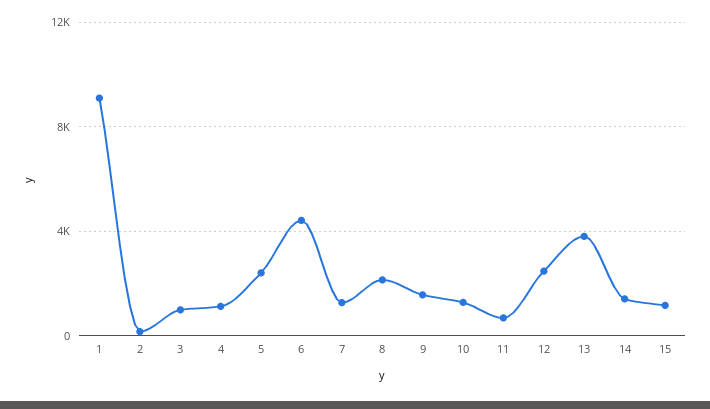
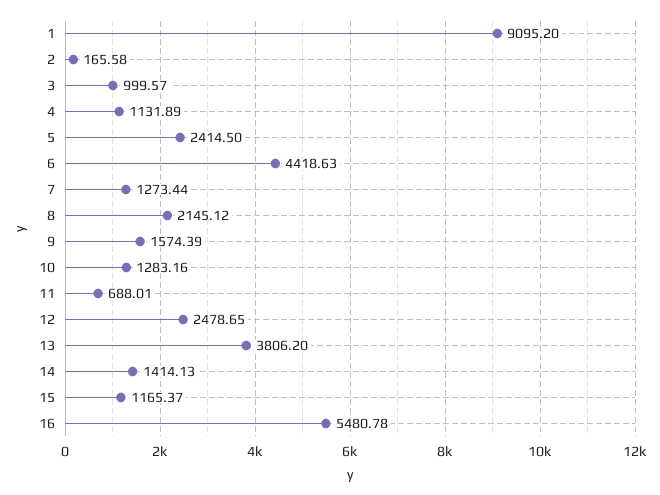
16: none -> 5480.78

